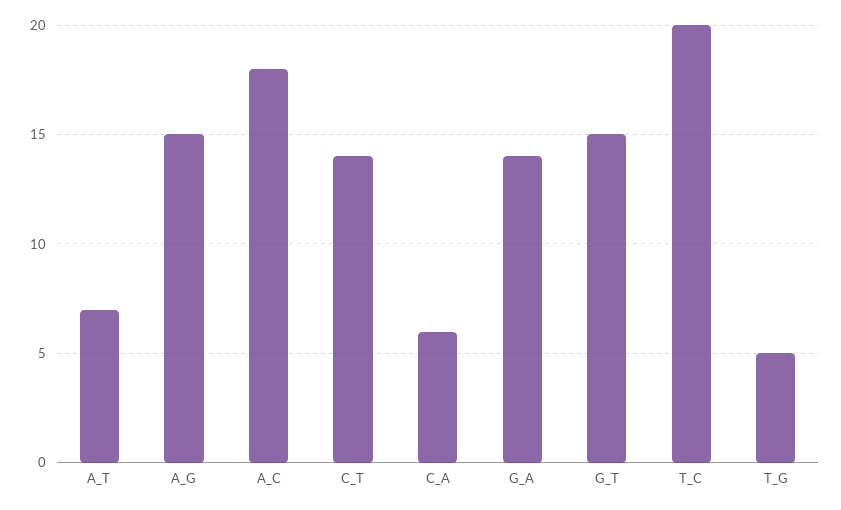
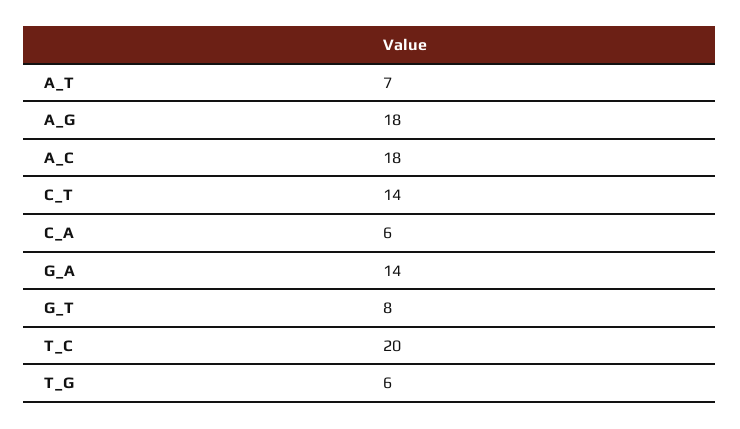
A_G: 15 -> 18
G_T: 15 -> 8
T_G: 5 -> 6

